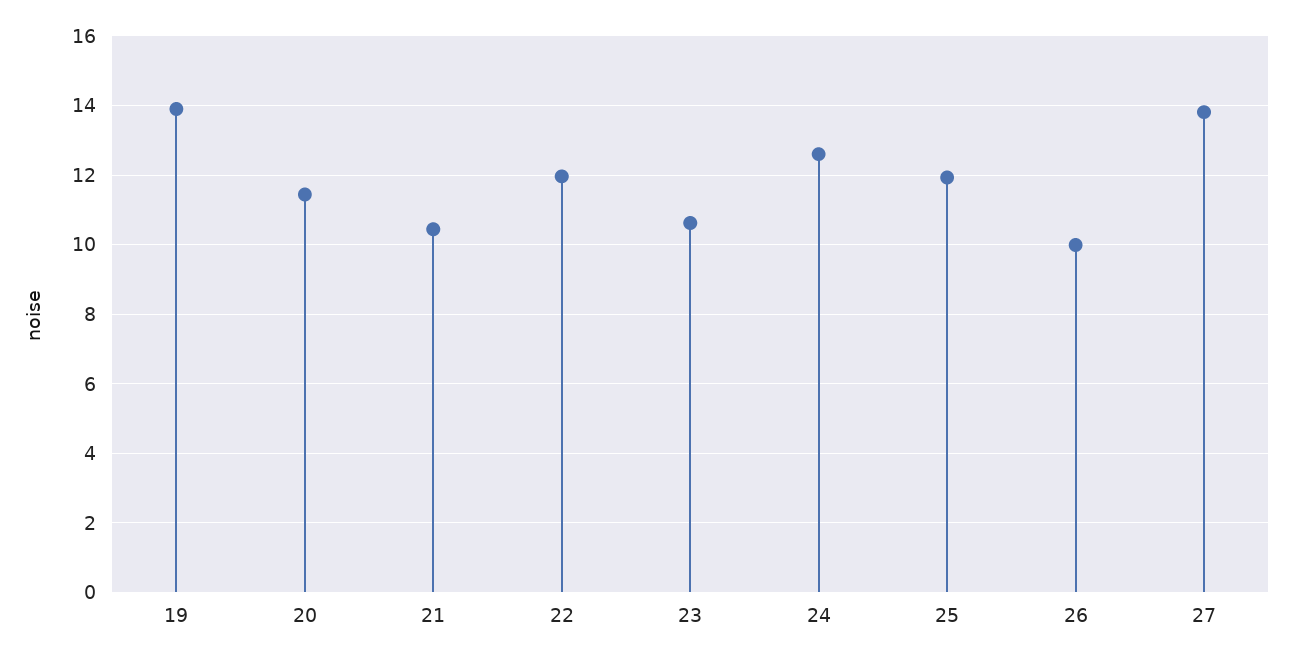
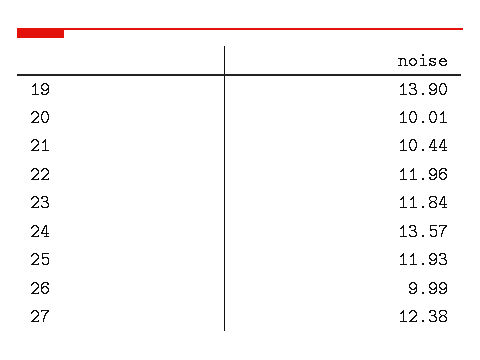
20: 11.4 -> 10.01
23: 10.6 -> 11.84
24: 12.6 -> 13.57
27: 13.8 -> 12.38

